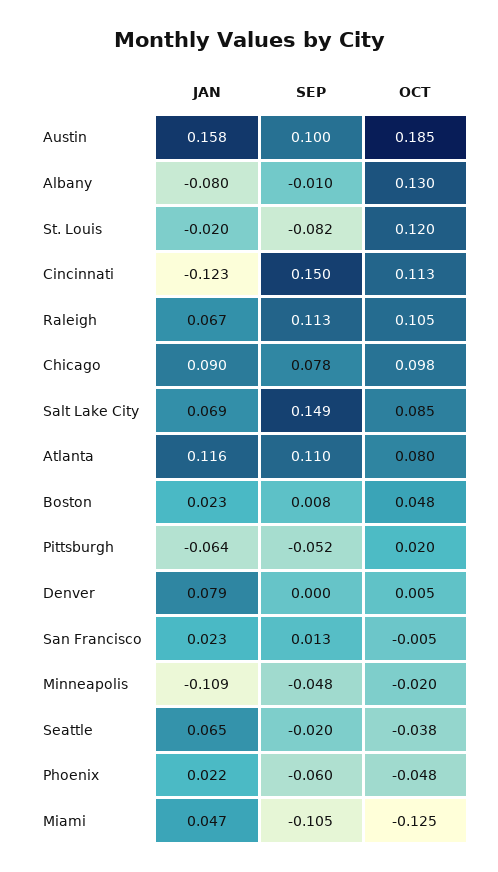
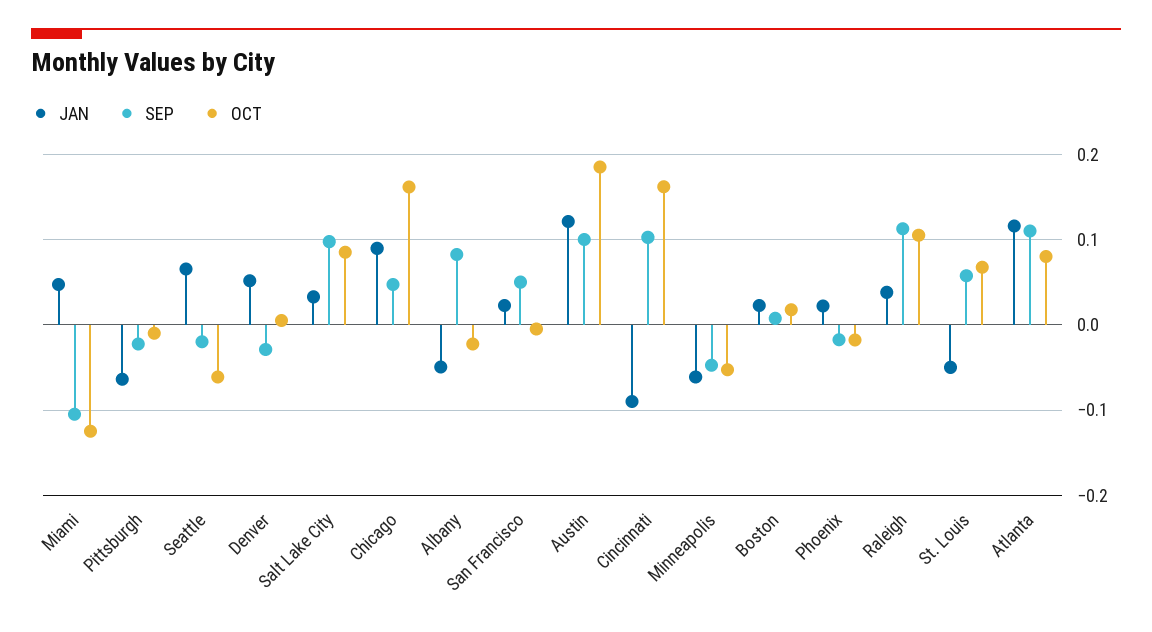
JAN, Austin: 0.158 -> 0.12
JAN, Albany: -0.08 -> -0.05
SEP, Albany: -0.01 -> 0.08
OCT, Albany: 0.13 -> -0.02
JAN, St. Louis: -0.02 -> -0.05
SEP, St. Louis: -0.082 -> 0.06
OCT, St. Louis: 0.12 -> 0.07
JAN, Cincinnati: -0.123 -> -0.09
SEP, Cincinnati: 0.15 -> 0.1
OCT, Cincinnati: 0.113 -> 0.16
JAN, Raleigh: 0.067 -> 0.04
SEP, Chicago: 0.078 -> 0.05
OCT, Chicago: 0.098 -> 0.16
JAN, Salt Lake City: 0.069 -> 0.03
SEP, Salt Lake City: 0.149 -> 0.1
OCT, Boston: 0.048 -> 0.02
SEP, Pittsburgh: -0.052 -> -0.02
OCT, Pittsburgh: 0.02 -> -0.01
JAN, Denver: 0.079 -> 0.05
SEP, Denver: 0 -> -0.03
SEP, San Francisco: 0.013 -> 0.05
JAN, Minneapolis: -0.109 -> -0.06
OCT, Minneapolis: -0.02 -> -0.05
OCT, Seattle: -0.038 -> -0.06
SEP, Phoenix: -0.06 -> -0.02
OCT, Phoenix: -0.048 -> -0.02

